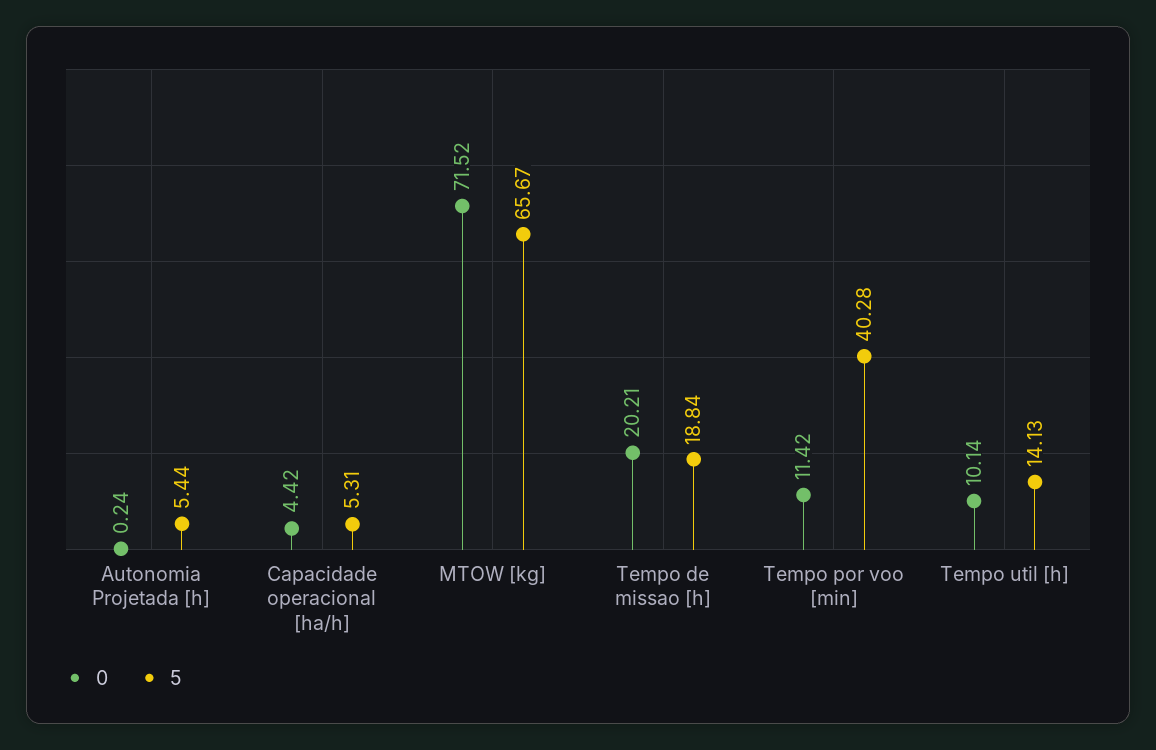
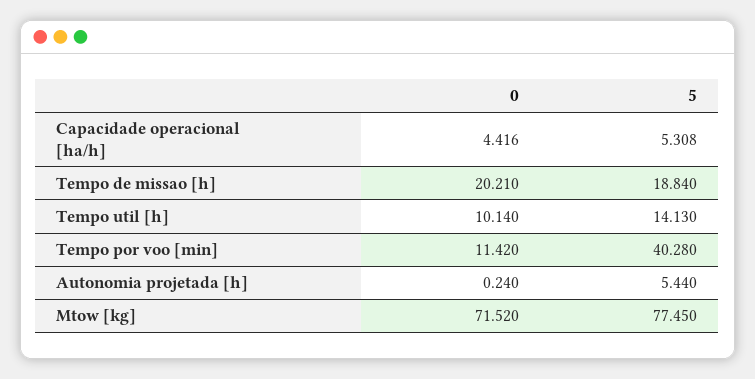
5, MTOW [kg]: 65.67 -> 77.45

